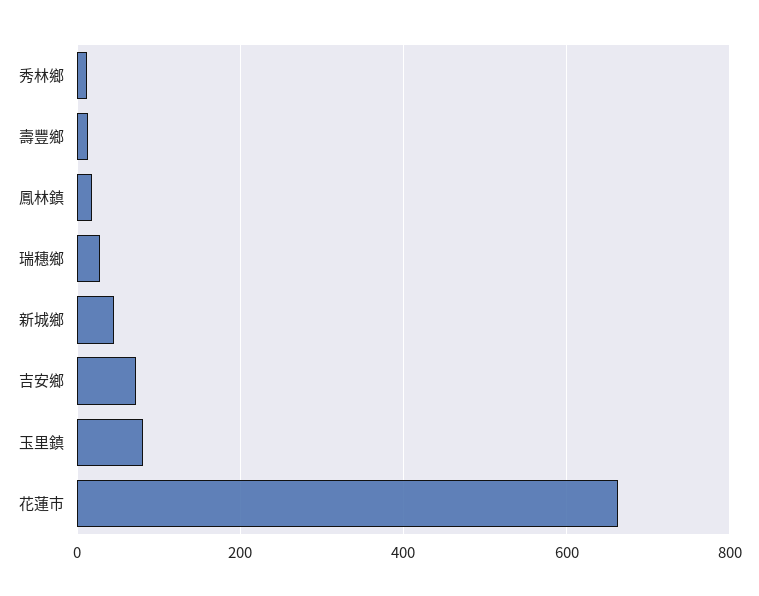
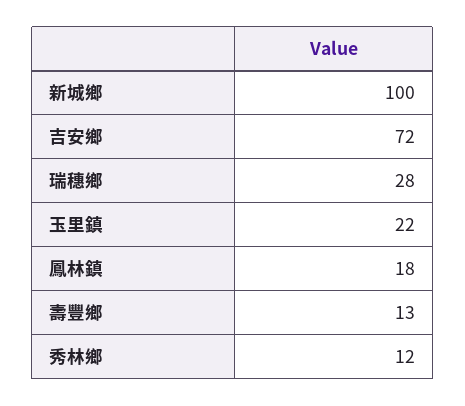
新城鄉: 40 -> 100
玉里鎮: 80 -> 22
花蓮市: 660 -> none

